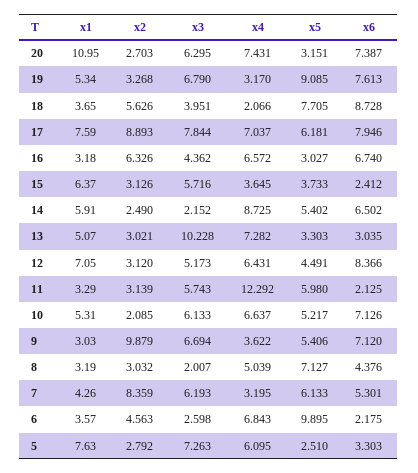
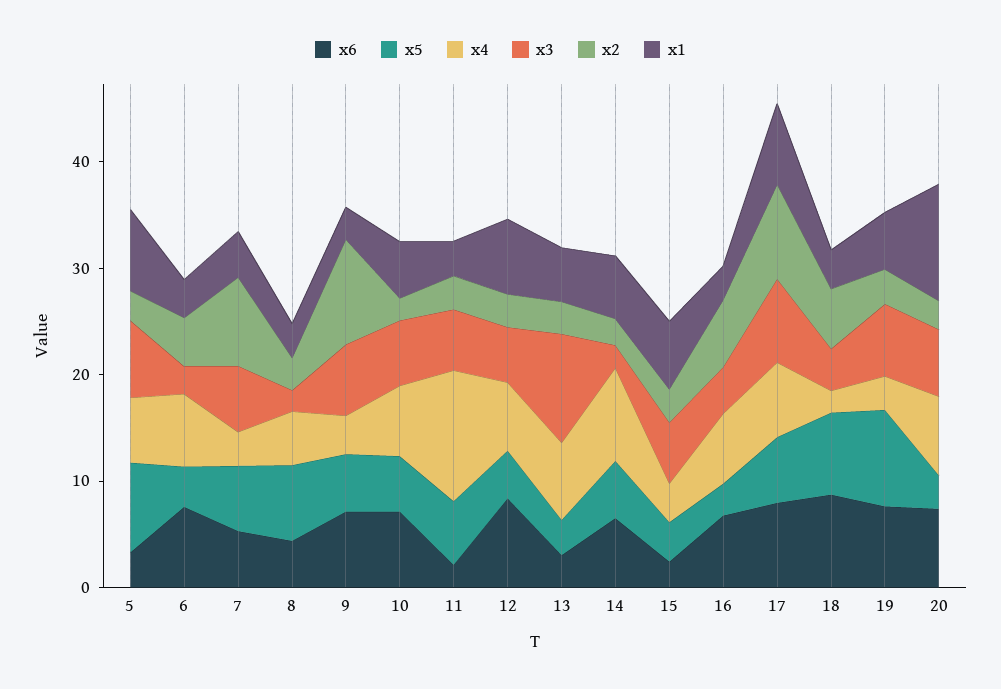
x5, 6: 9.895 -> 4
x6, 6: 2.175 -> 8
x5, 5: 2.51 -> 8

